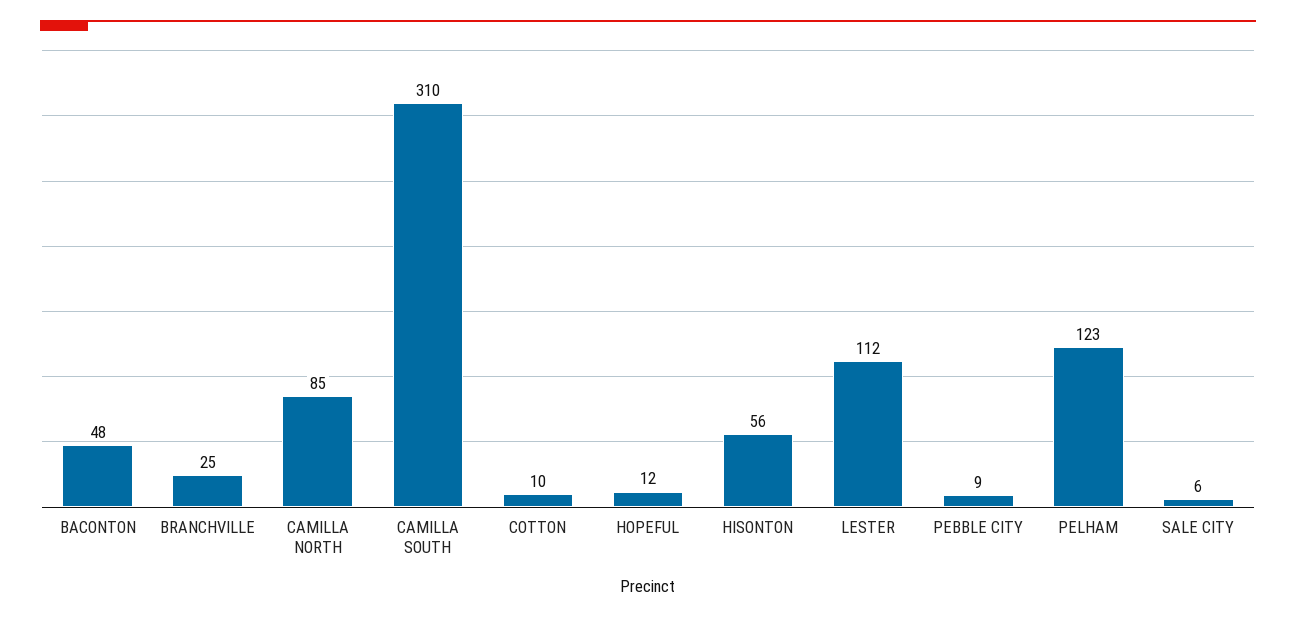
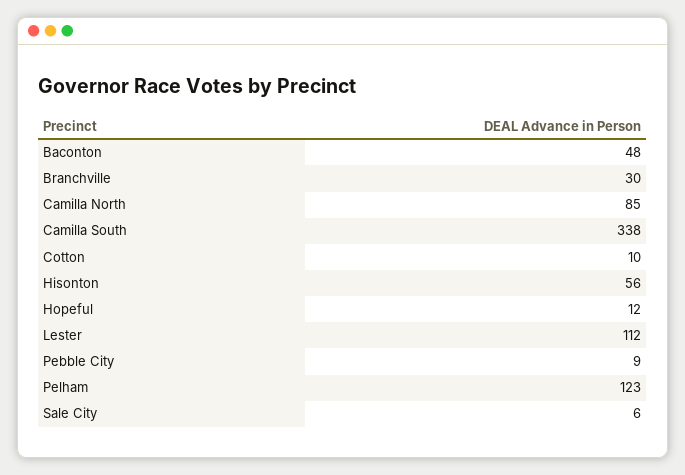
BRANCHVILLE: 25 -> 30
CAMILLA SOUTH: 310 -> 338

